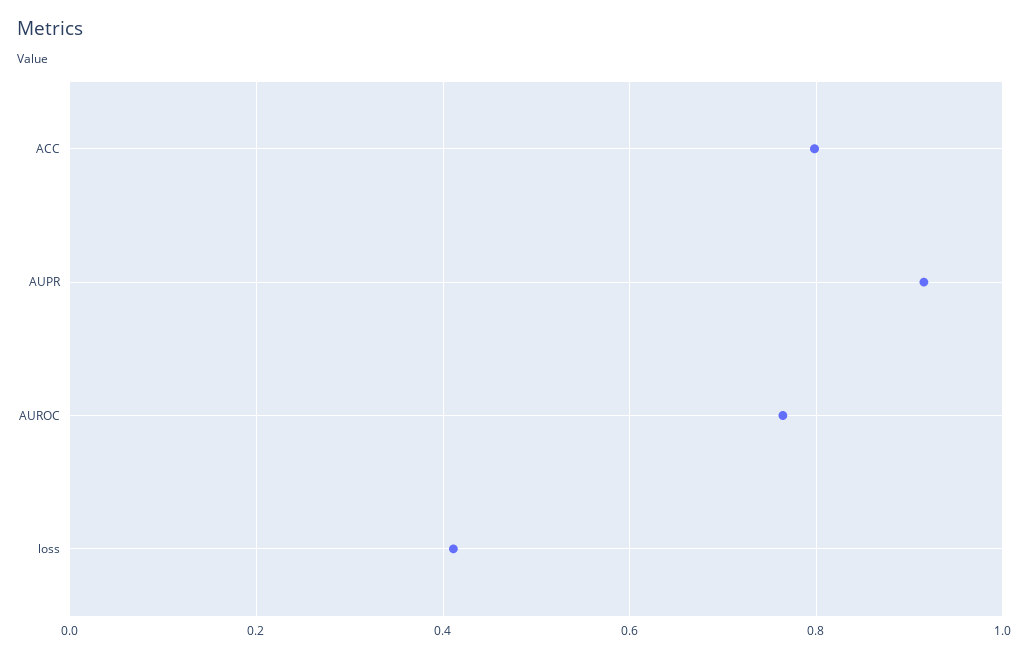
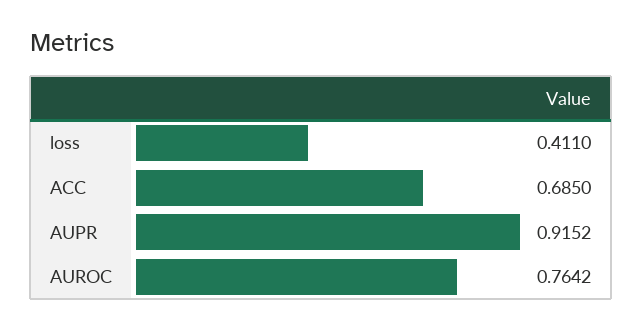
ACC: 0.8 -> 0.685

